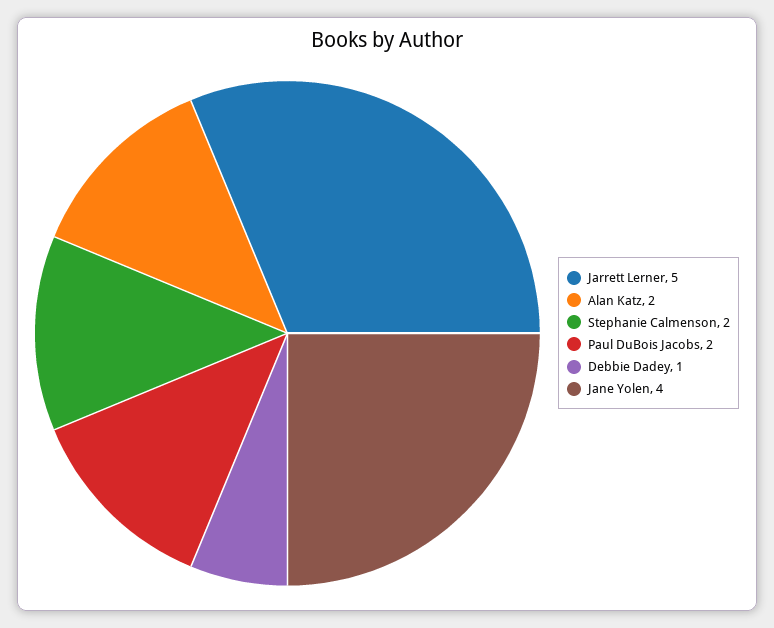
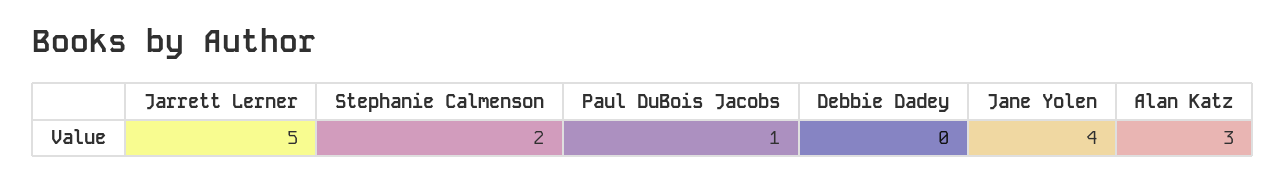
Alan Katz: 2 -> 3
Paul DuBois Jacobs: 2 -> 1
Debbie Dadey: 1 -> 0

